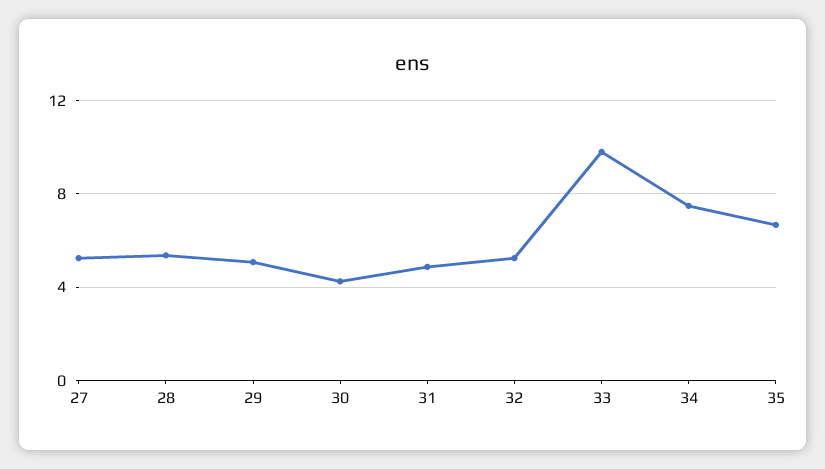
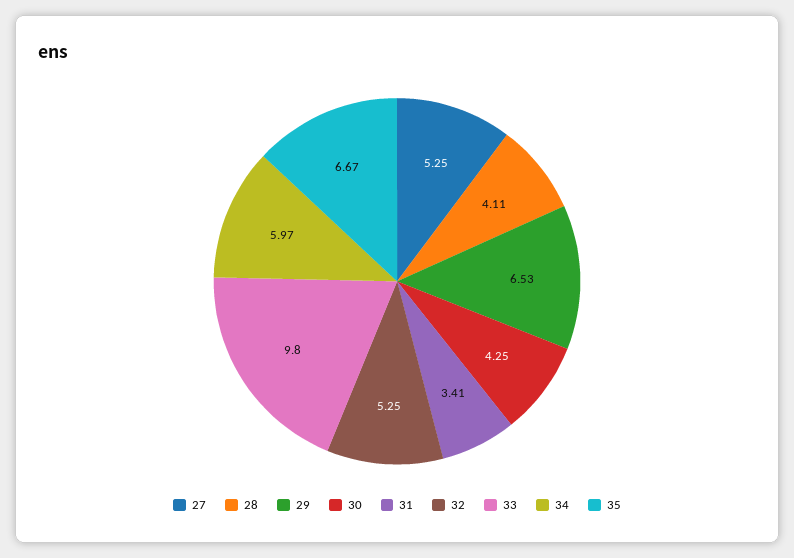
28: 5.5 -> 4.11
29: 5 -> 6.53
31: 5 -> 3.41
34: 7.5 -> 5.97

